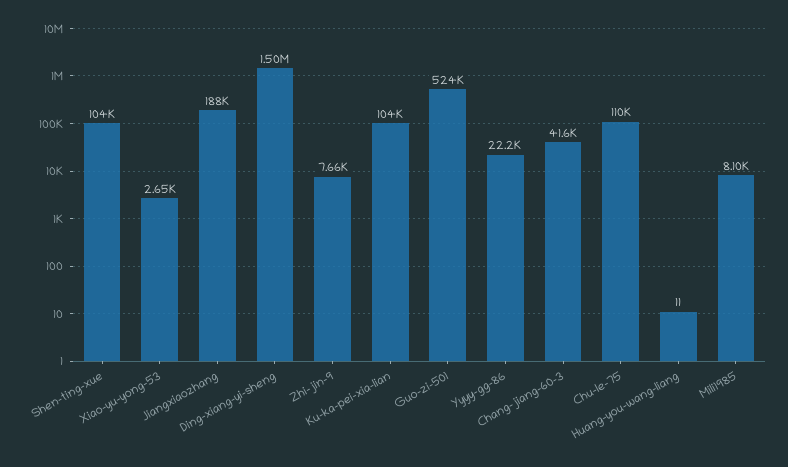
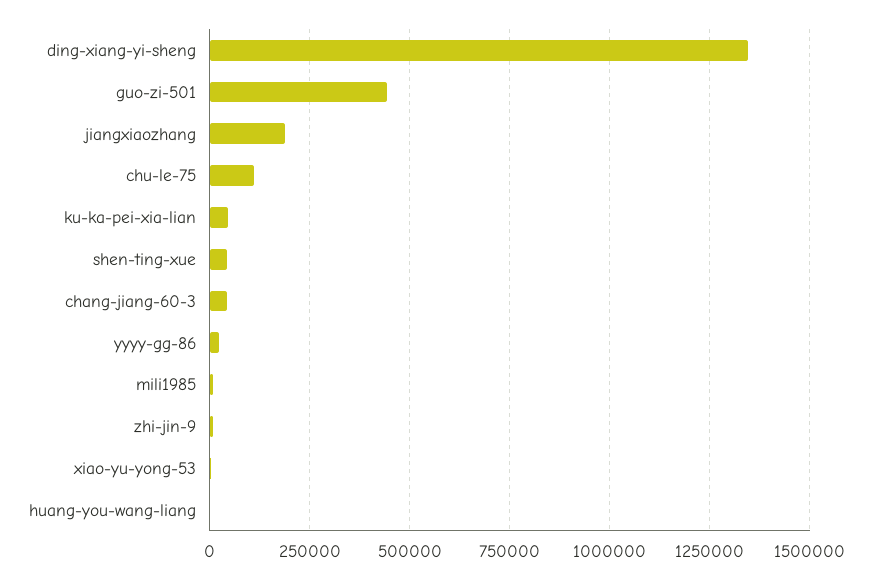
Shen-ting-xue: 104000 -> 50000
Ding-xiang-yi-sheng: 1500000 -> 1350000
Ku-ka-pei-xia-lian: 104000 -> 50000
Guo-zi-501: 524000 -> 450000

